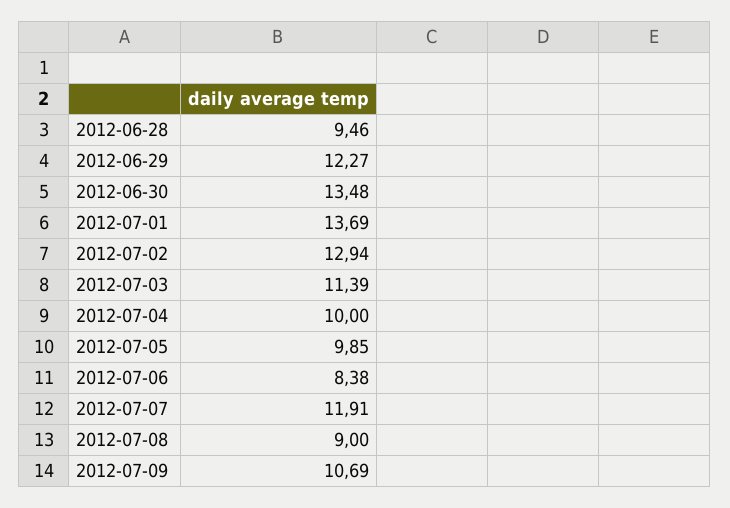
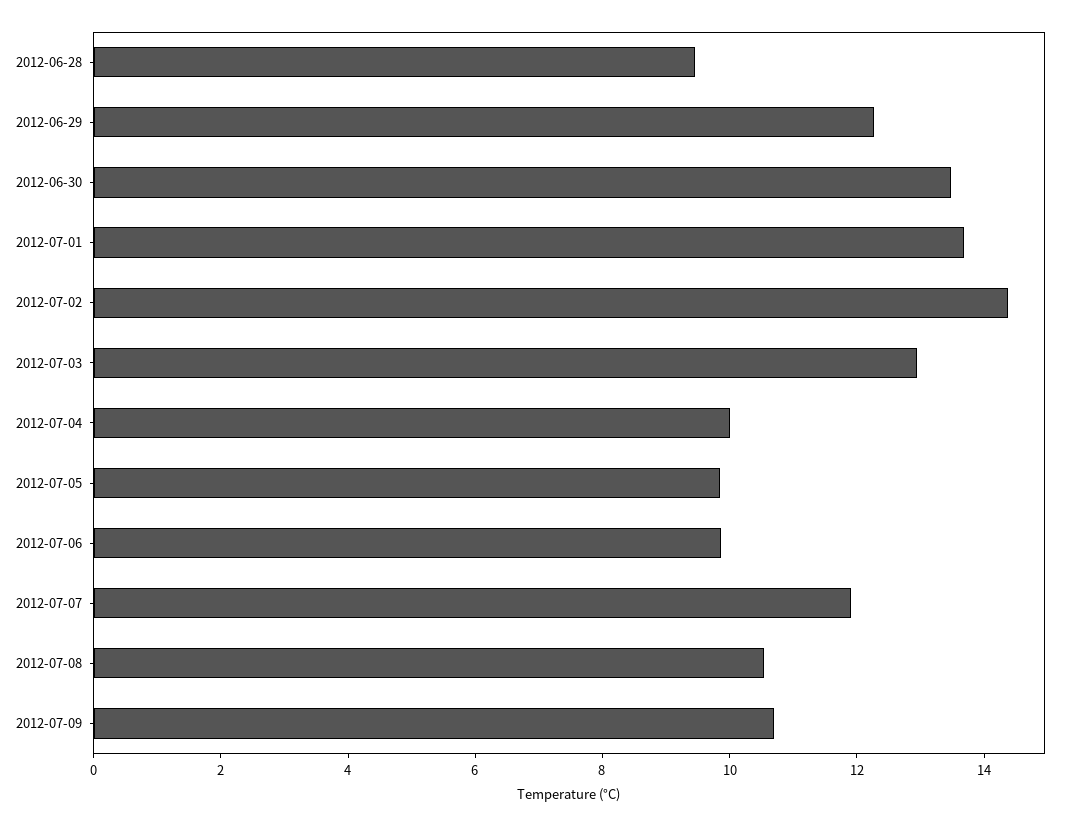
2012-07-02: 12.94 -> 14.5
2012-07-03: 11.39 -> 13
2012-07-06: 8.38 -> 10
2012-07-08: 9 -> 10.5

